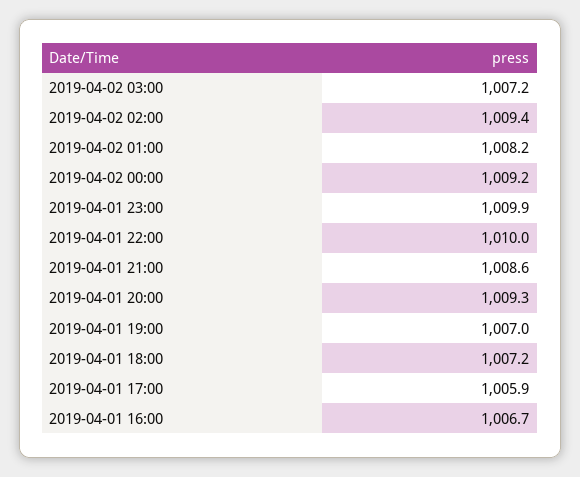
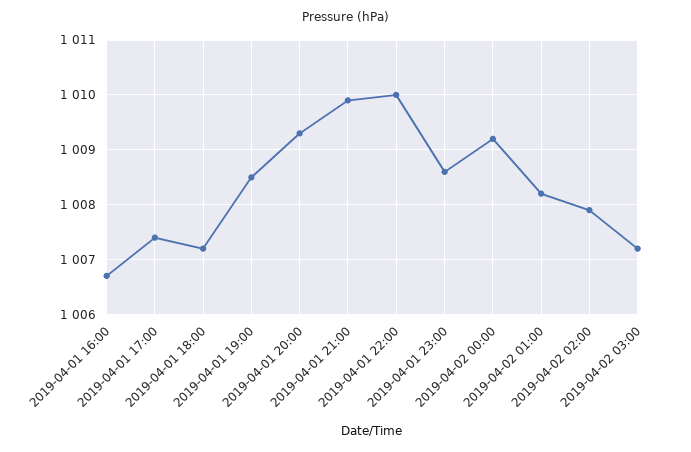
2019-04-02 02:00: 1009.4 -> 1008
2019-04-01 23:00: 1009.9 -> 1008.5
2019-04-01 21:00: 1008.6 -> 1010
2019-04-01 19:00: 1007 -> 1008.5
2019-04-01 17:00: 1005.9 -> 1007.5

